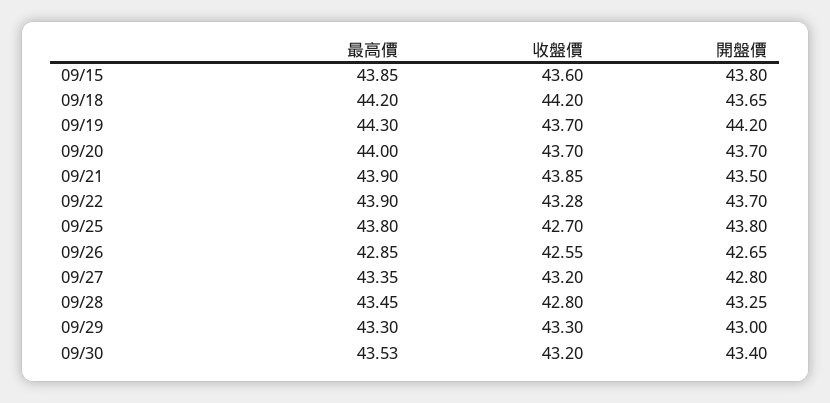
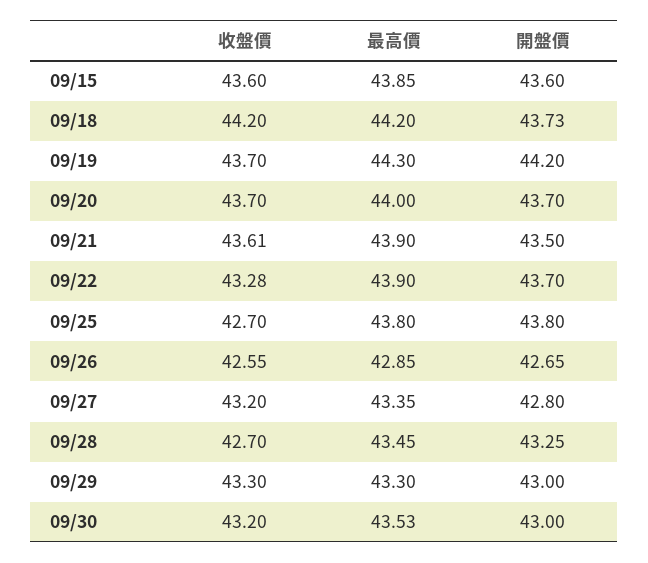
開盤價, 09/15: 43.8 -> 43.6
開盤價, 09/18: 43.65 -> 43.73
收盤價, 09/21: 43.85 -> 43.61
收盤價, 09/28: 42.8 -> 42.7
開盤價, 09/30: 43.4 -> 43

